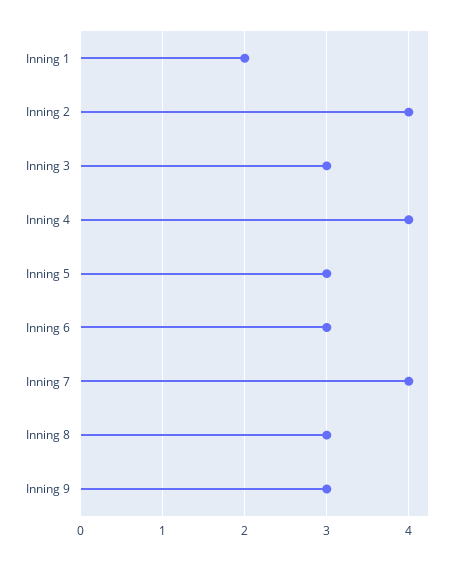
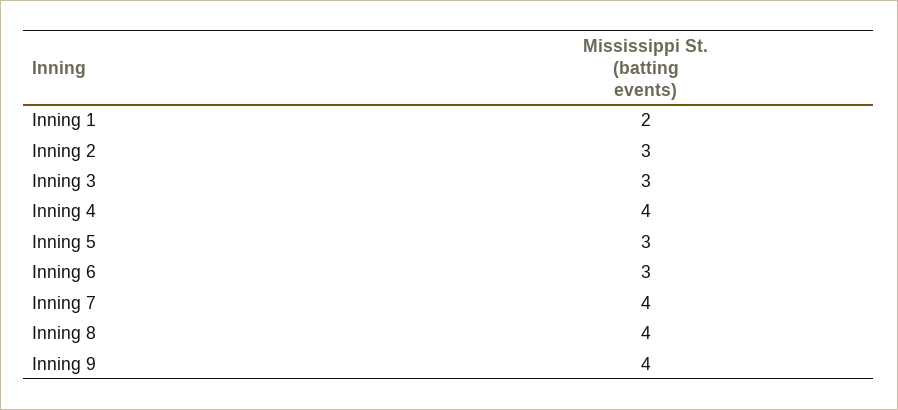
Inning 2: 4 -> 3
Inning 8: 3 -> 4
Inning 9: 3 -> 4

